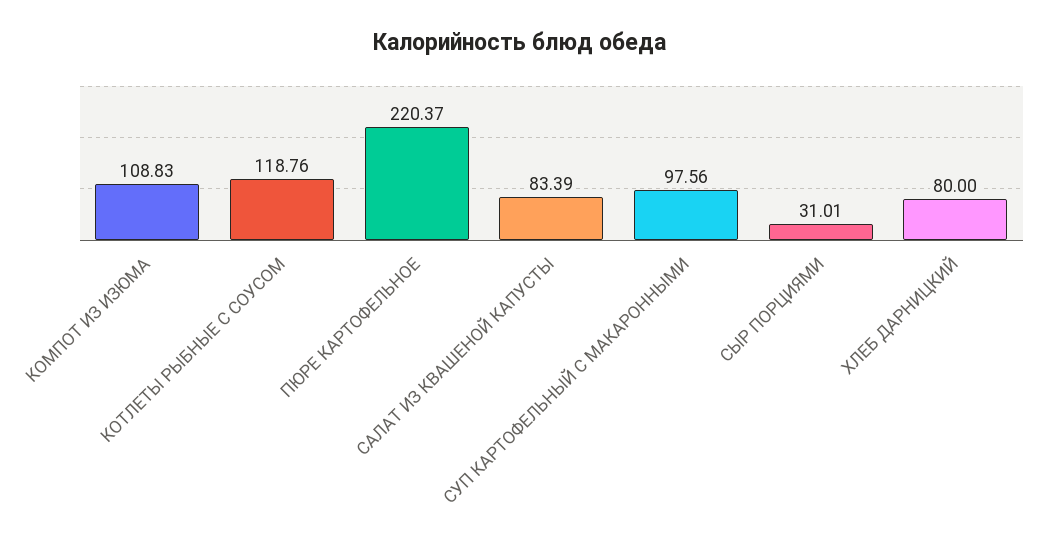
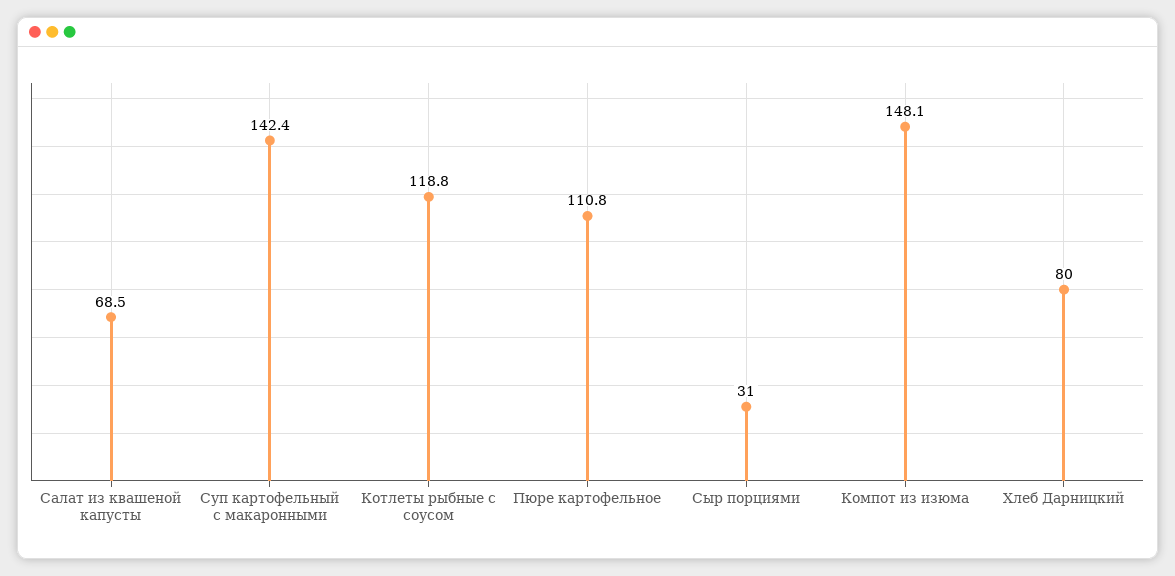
КОМПОТ ИЗ ИЗЮМА: 108.83 -> 148.1
ПЮРЕ КАРТОФЕЛЬНОЕ: 220.37 -> 110.8
САЛАТ ИЗ КВАШЕНОЙ КАПУСТЫ: 83.39 -> 68.5
СУП КАРТОФЕЛЬНЫЙ С МАКАРОННЫМИ: 97.56 -> 142.4

